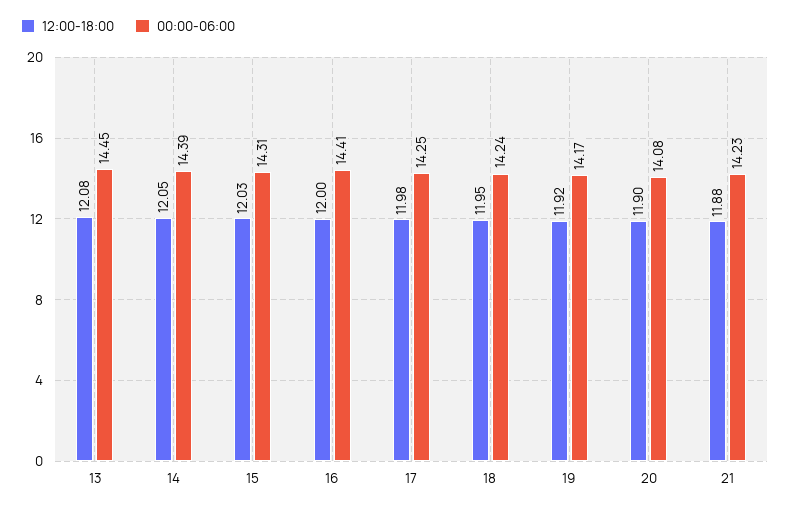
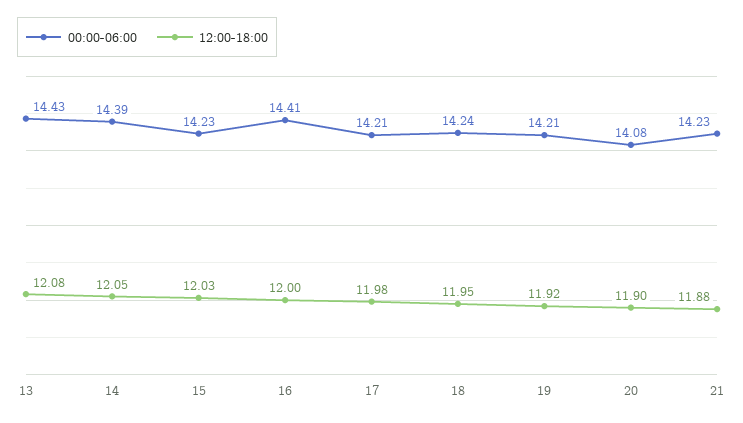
00:00-06:00, 13: 14.45 -> 14.43
00:00-06:00, 15: 14.31 -> 14.23
00:00-06:00, 17: 14.25 -> 14.21
00:00-06:00, 19: 14.17 -> 14.21

